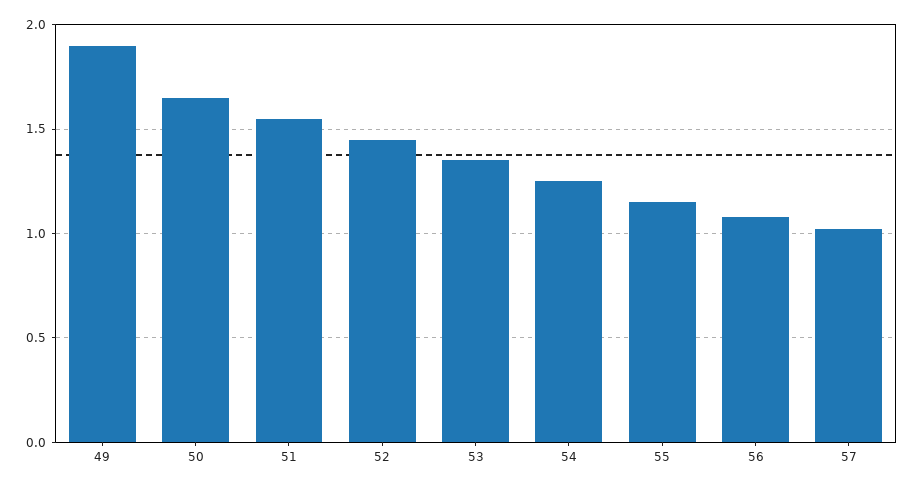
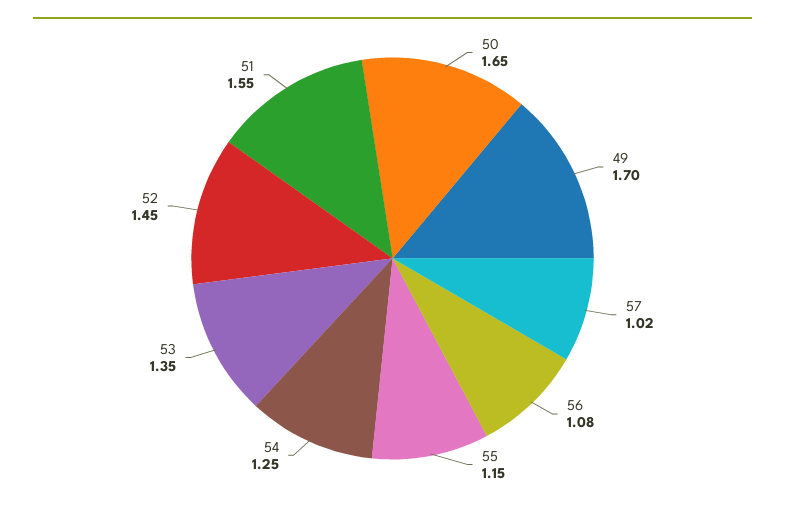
49: 1.9 -> 1.7

